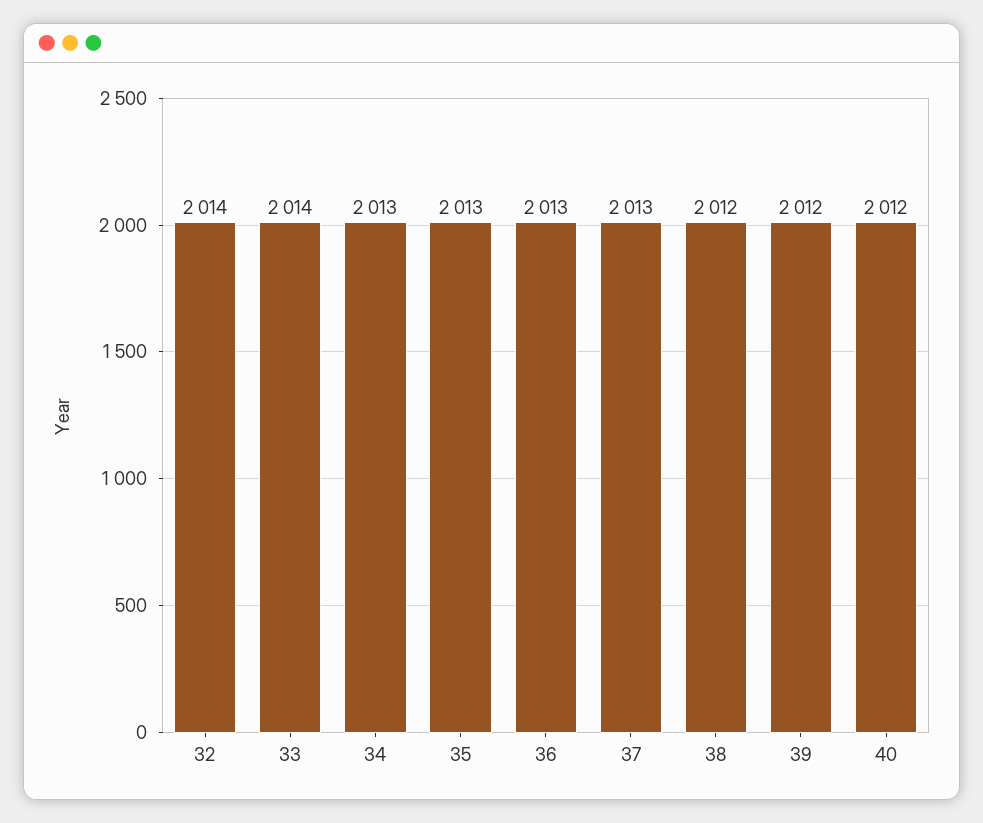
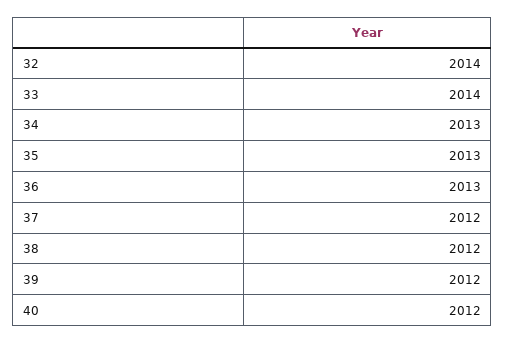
37: 2013 -> 2012

